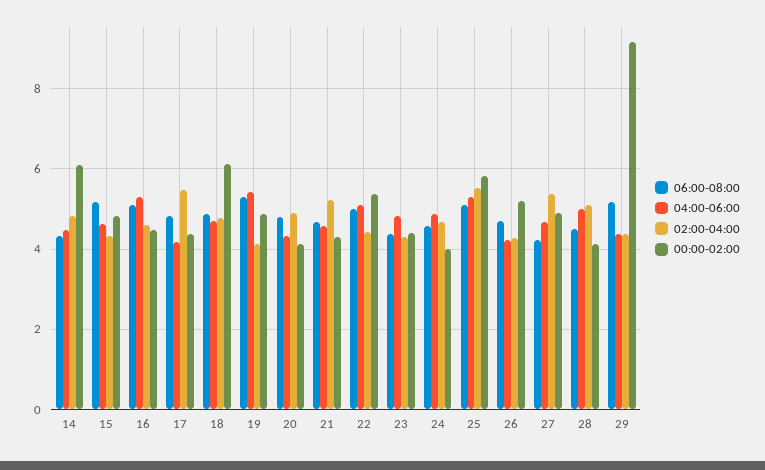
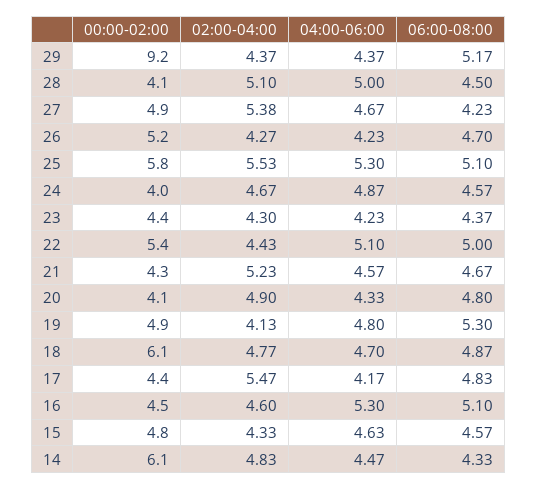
06:00-08:00, 15: 5.2 -> 4.57
04:00-06:00, 19: 5.4 -> 4.8
04:00-06:00, 23: 4.8 -> 4.23

